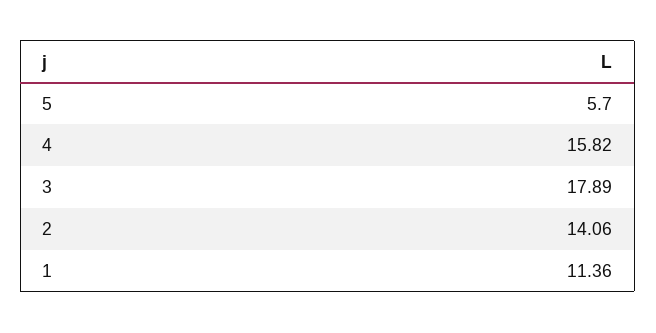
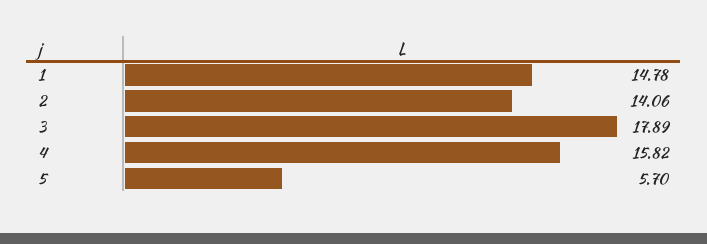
1: 11.36 -> 14.78

